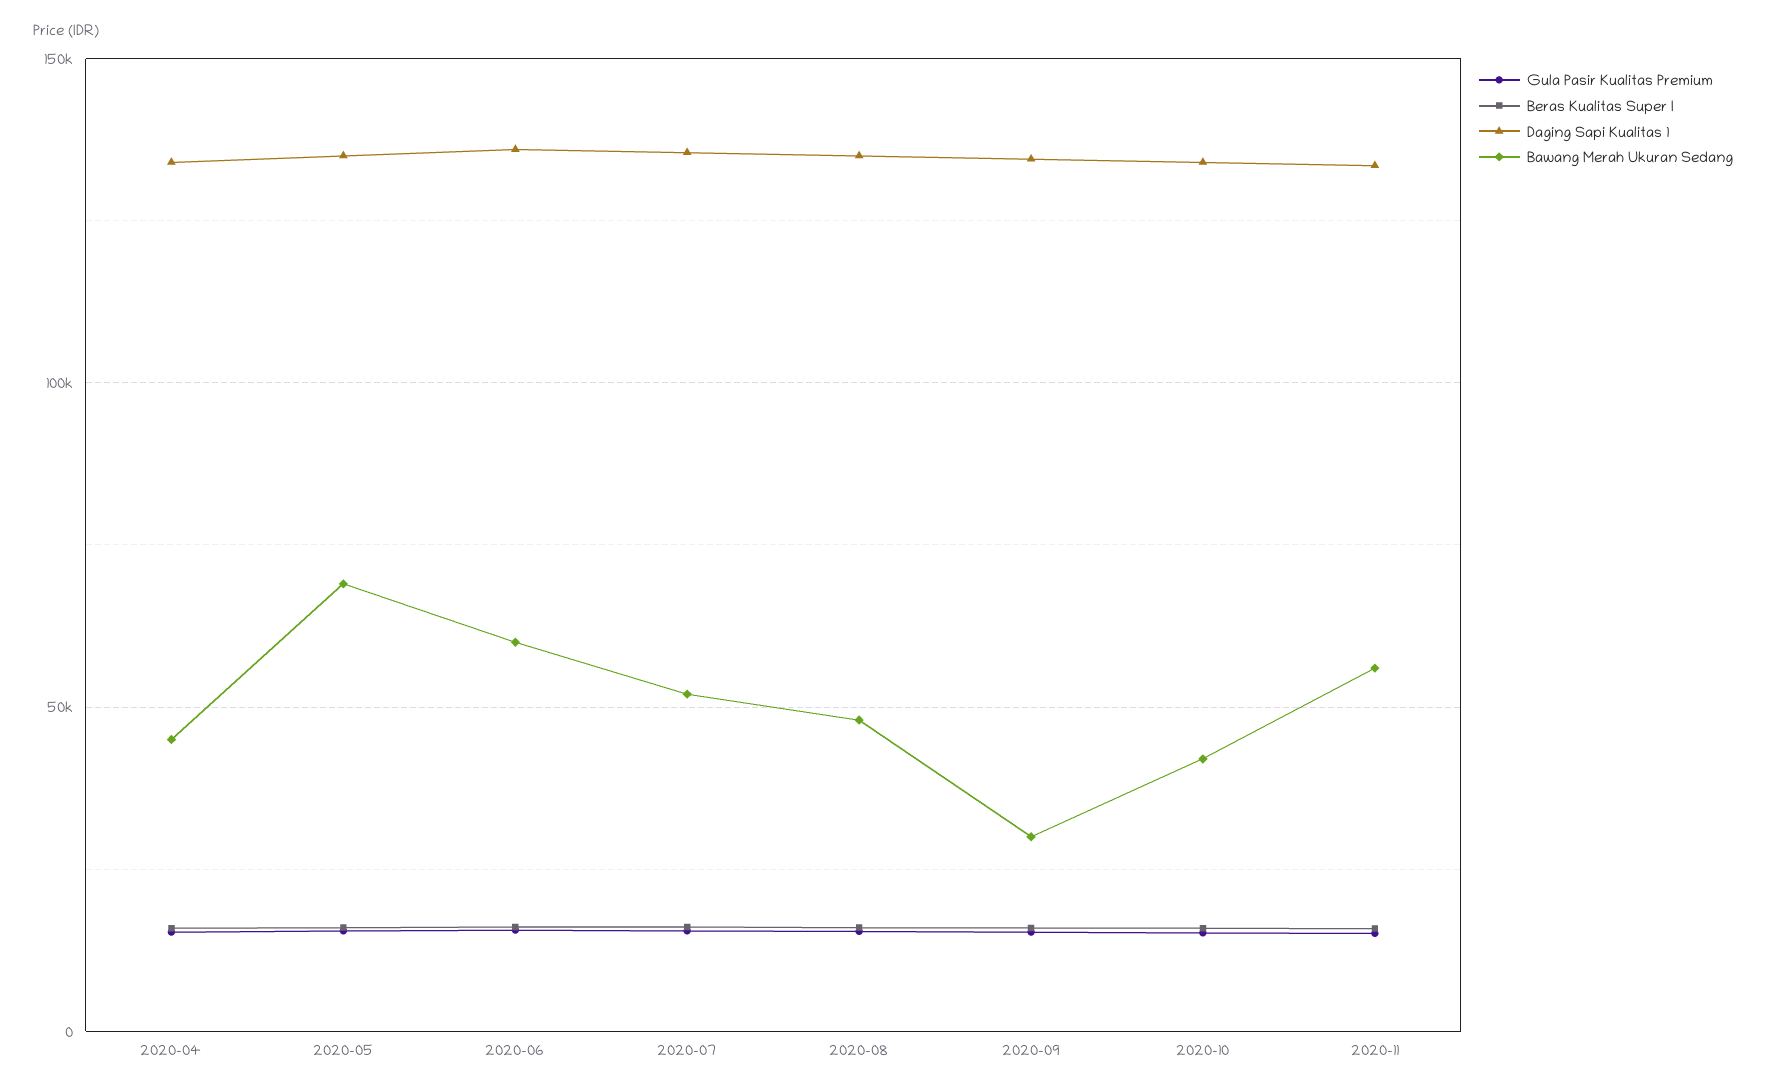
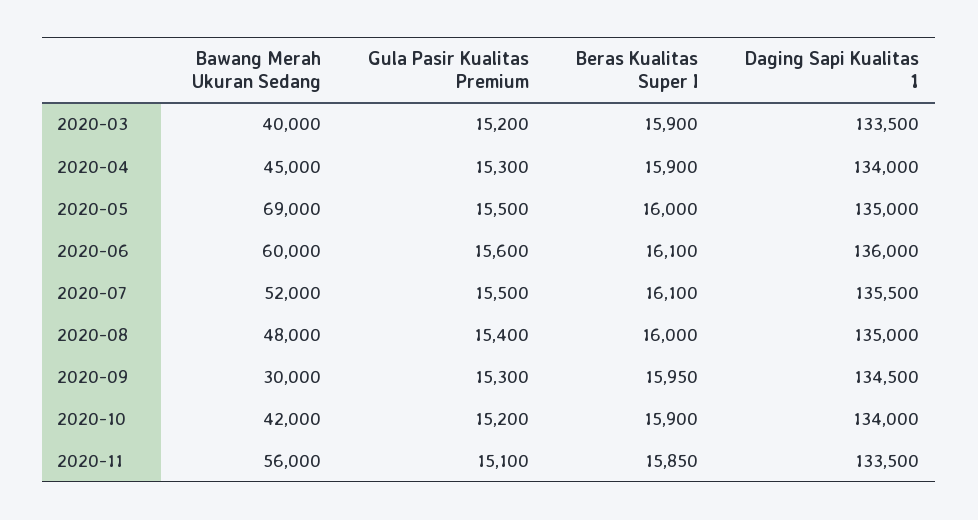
Bawang Merah Ukuran Sedang, 2020-03: none -> 40000
Gula Pasir Kualitas Premium, 2020-03: none -> 15200
Beras Kualitas Super I, 2020-03: none -> 15900
Daging Sapi Kualitas 1, 2020-03: none -> 133500

